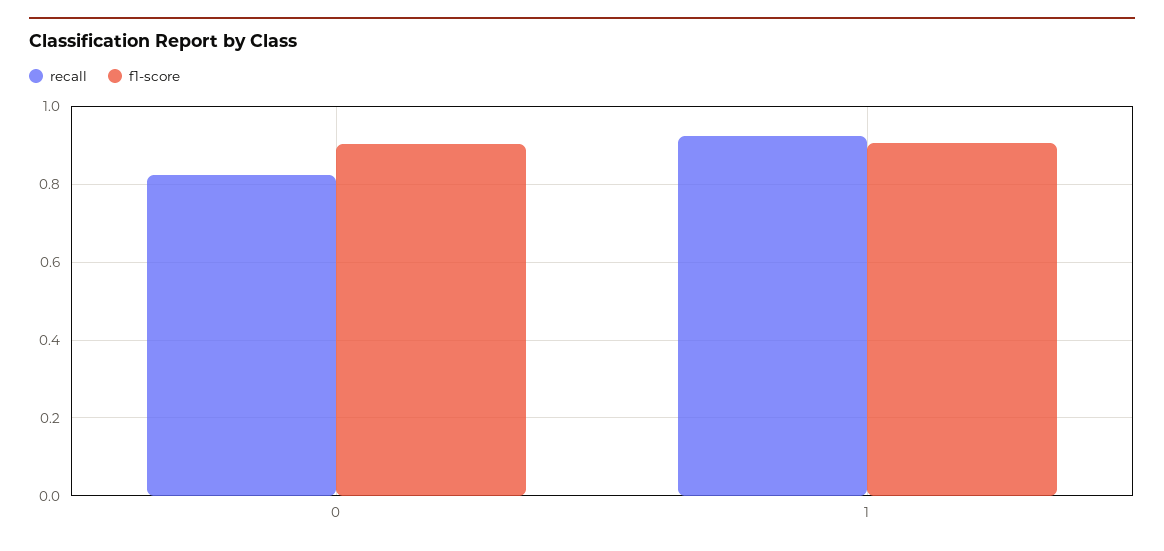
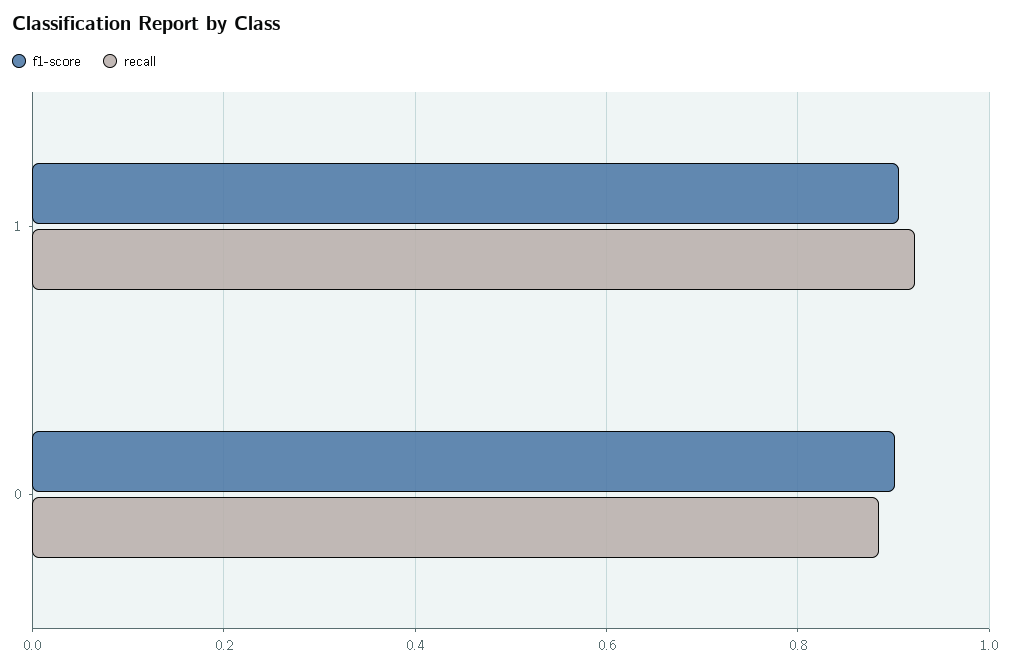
recall, 0: 0.82 -> 0.88

